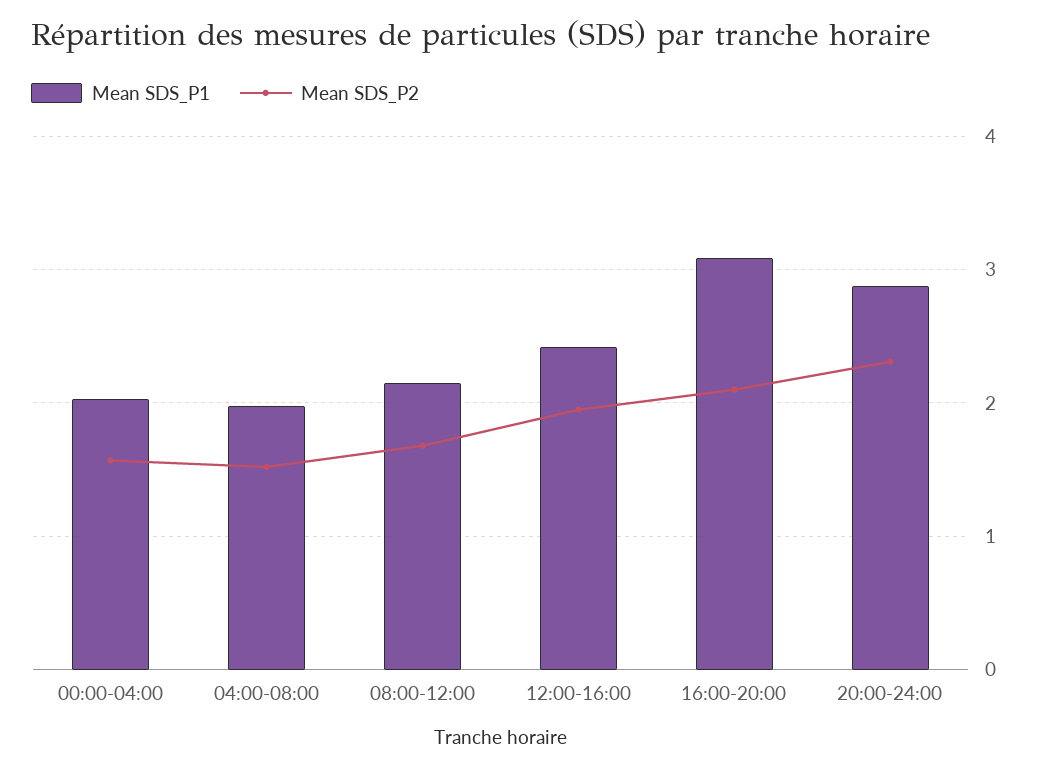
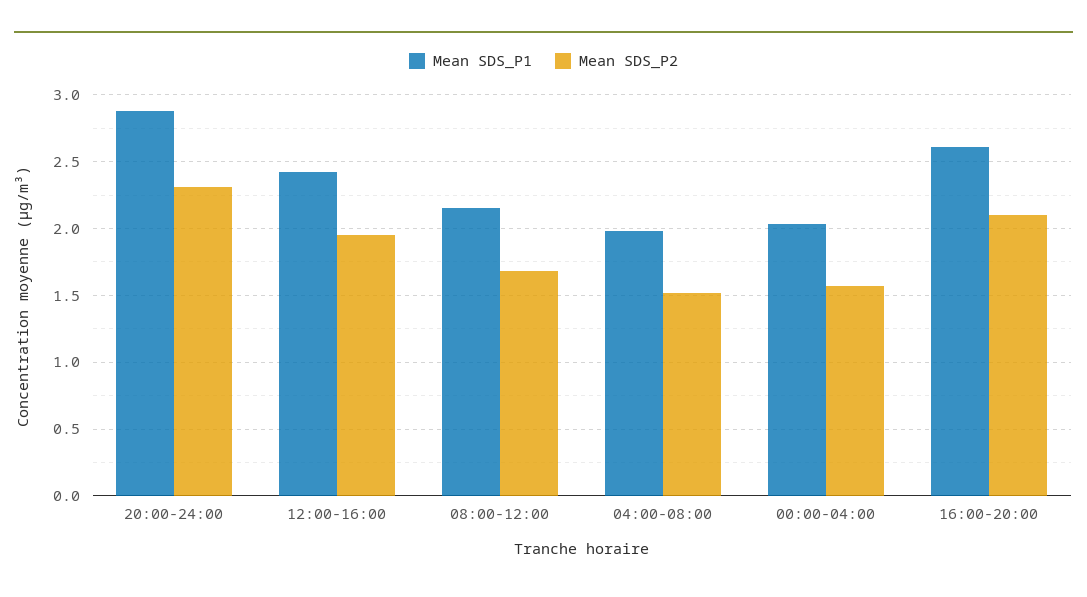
Mean SDS_P1, 16:00-20:00: 3.1 -> 2.6

